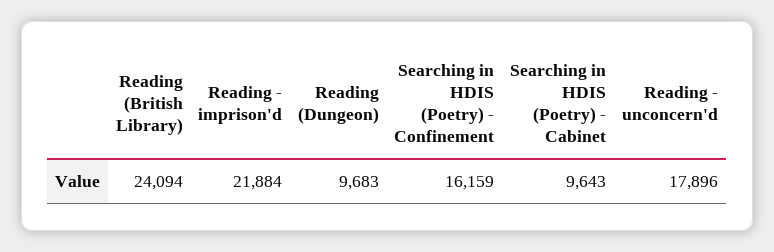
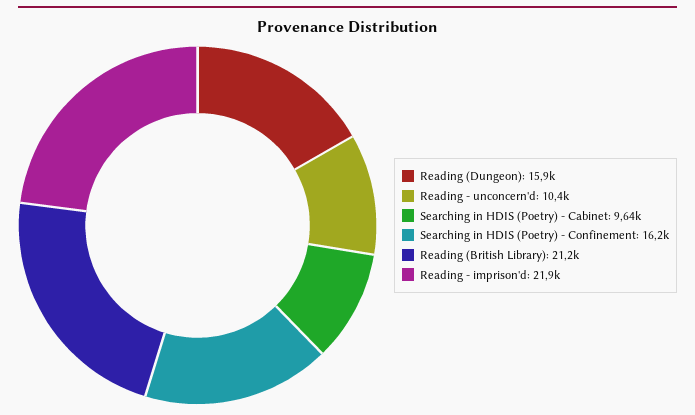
Reading (British Library): 24094 -> 21200
Reading (Dungeon): 9683 -> 15900
Reading - unconcern'd: 17896 -> 10400

